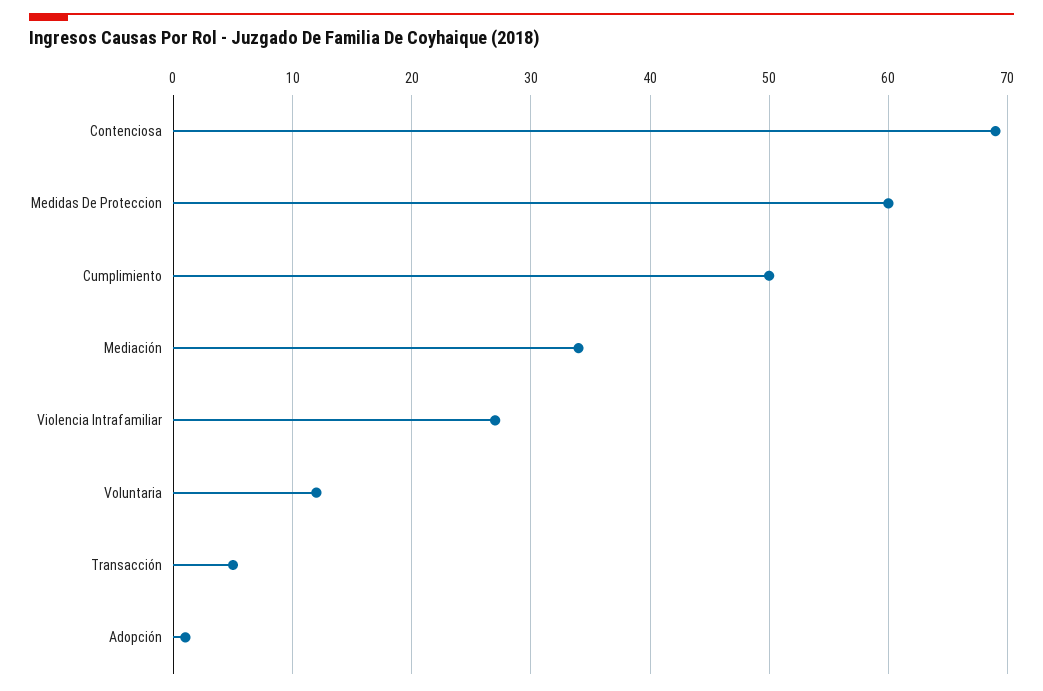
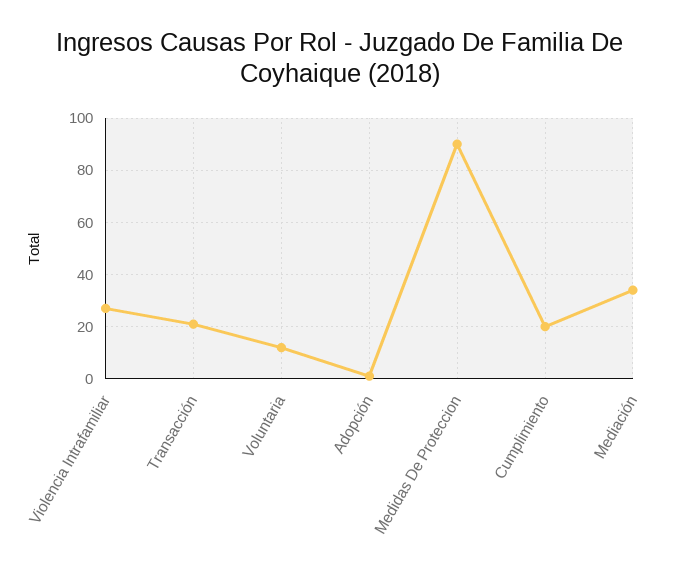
Contenciosa: 69 -> none
Medidas De Proteccion: 60 -> 90
Cumplimiento: 50 -> 20
Transacción: 5 -> 20

